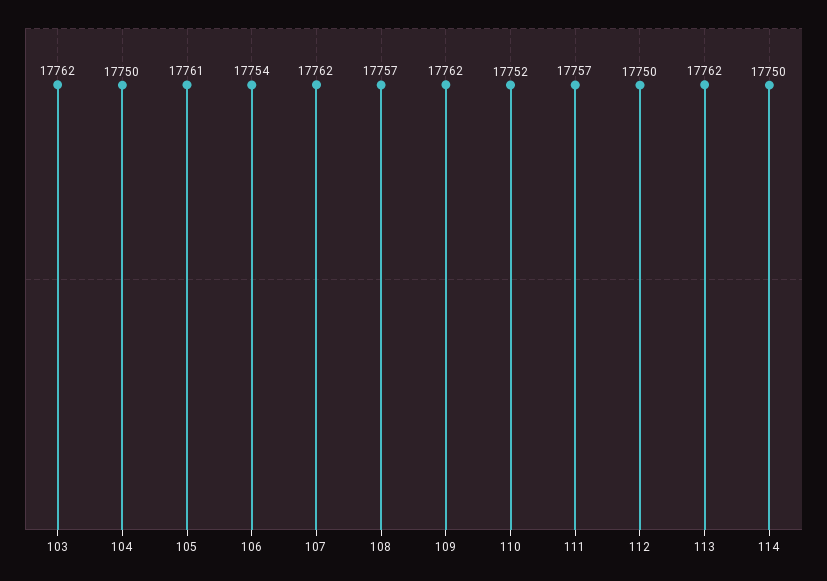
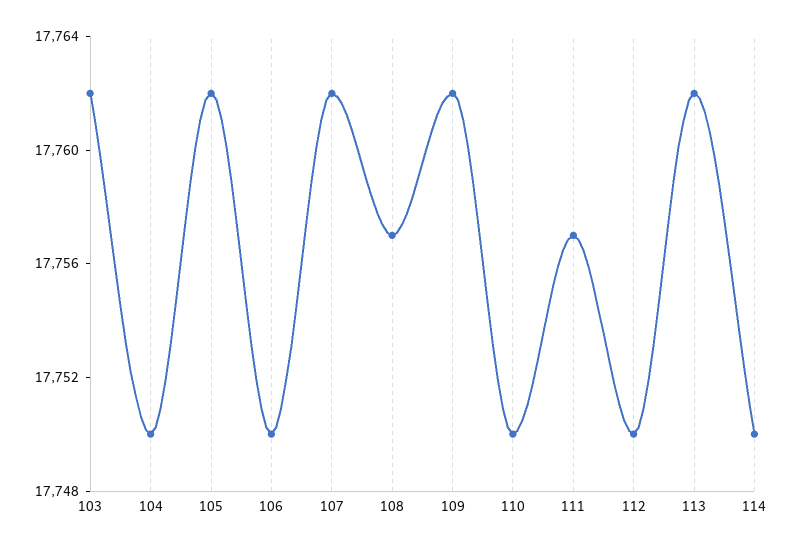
105: 17761 -> 17762
106: 17754 -> 17750
110: 17752 -> 17750

